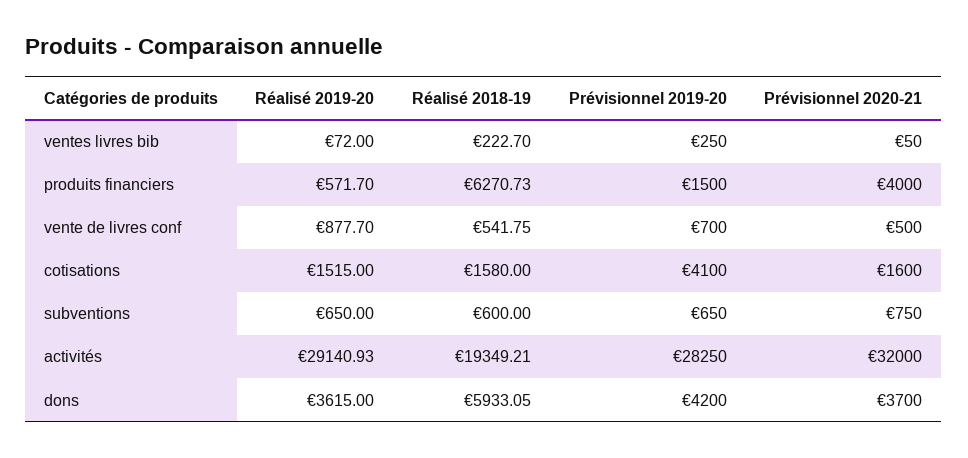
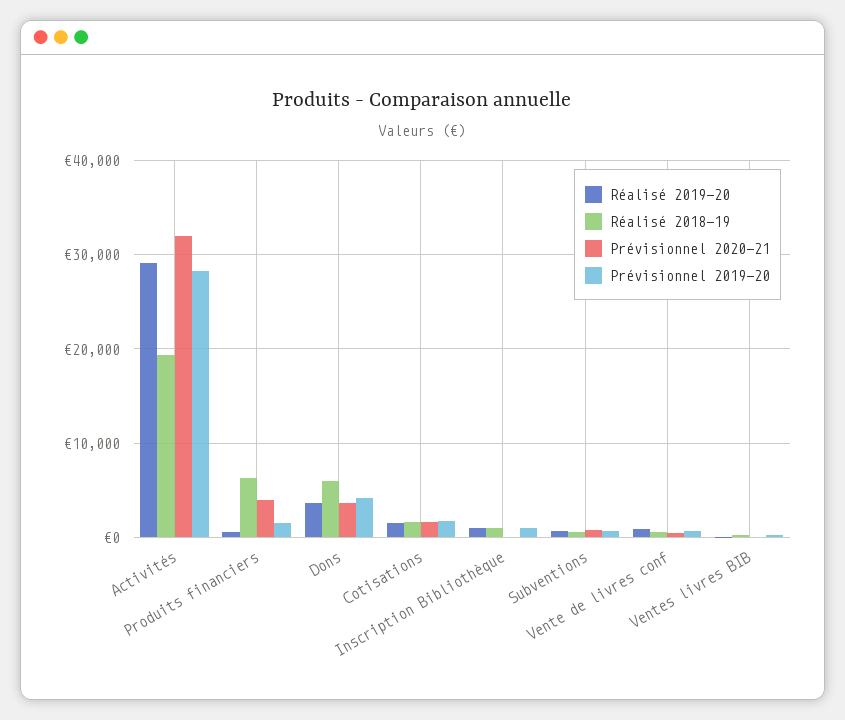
Prévisionnel 2019-20, cotisations: 4100 -> 2000
Réalisé 2019-20, Inscription Bibliothèque: none -> 1000
Réalisé 2018-19, Inscription Bibliothèque: none -> 1000
Prévisionnel 2020-21, Inscription Bibliothèque: none -> 0
Prévisionnel 2019-20, Inscription Bibliothèque: none -> 1000

